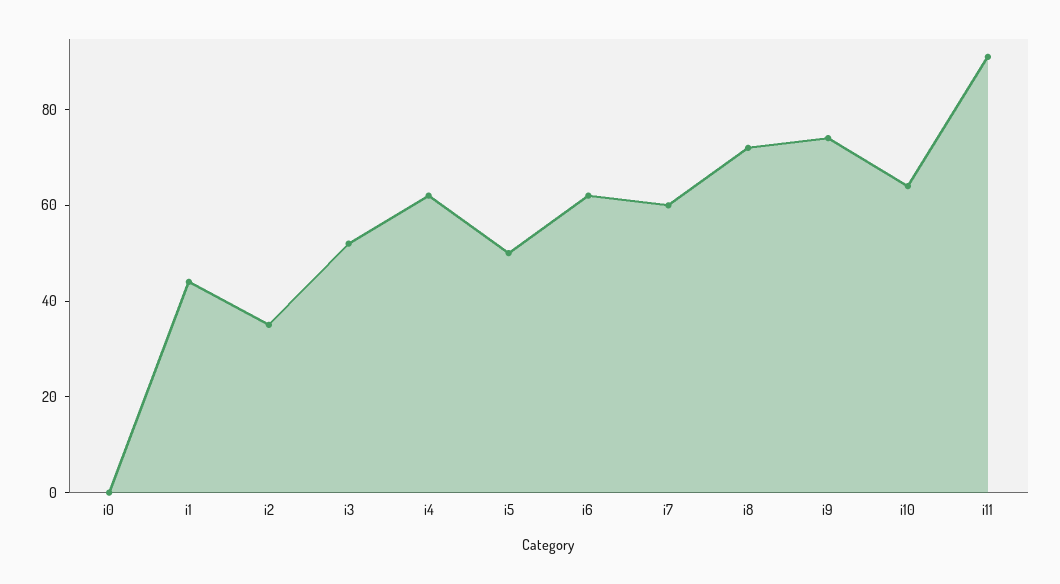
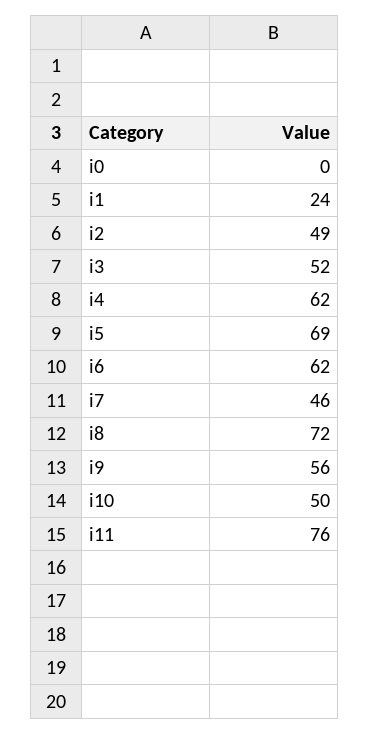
i1: 45 -> 24
i2: 35 -> 49
i5: 50 -> 69
i7: 60 -> 46
i9: 75 -> 56
i10: 65 -> 50
i11: 90 -> 76

